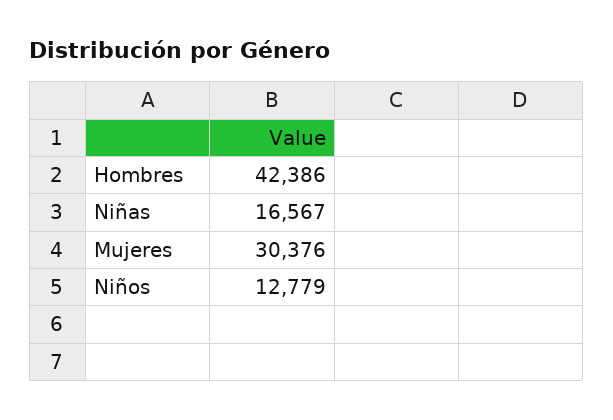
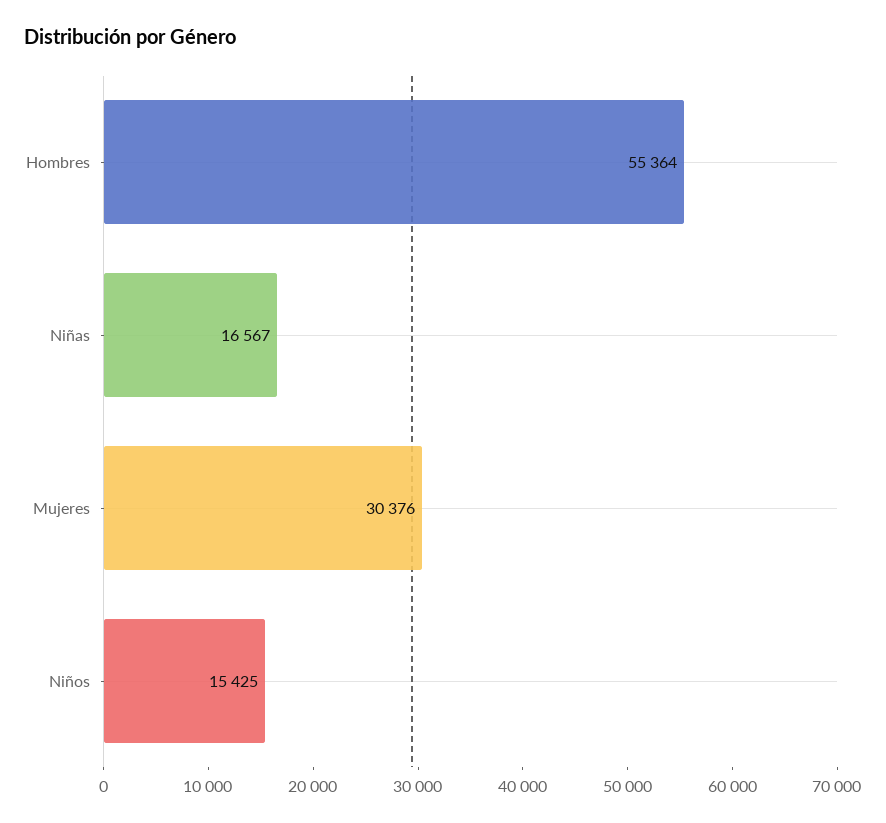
Hombres: 42386 -> 55364
Niños: 12779 -> 15425

